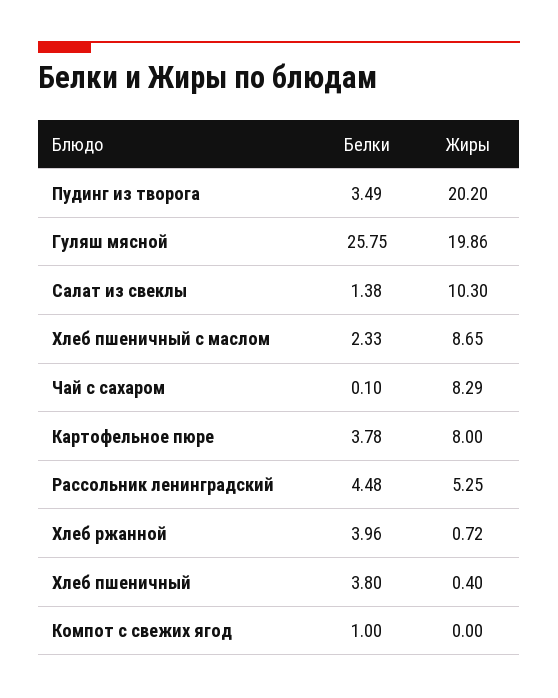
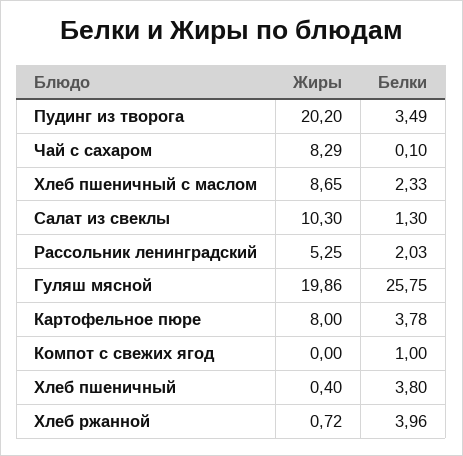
Белки, Салат из свеклы: 1.38 -> 1.3
Белки, Рассольник ленинградский: 4.48 -> 2.03

